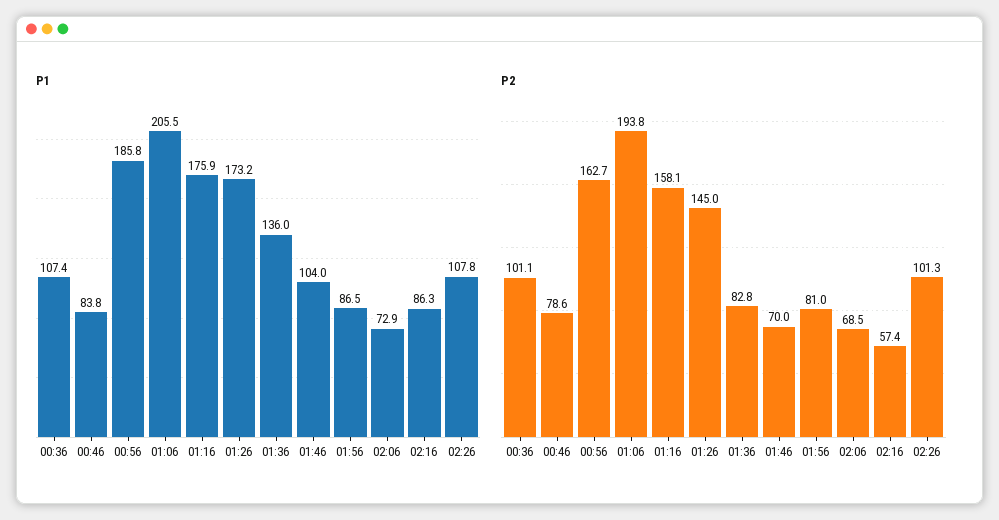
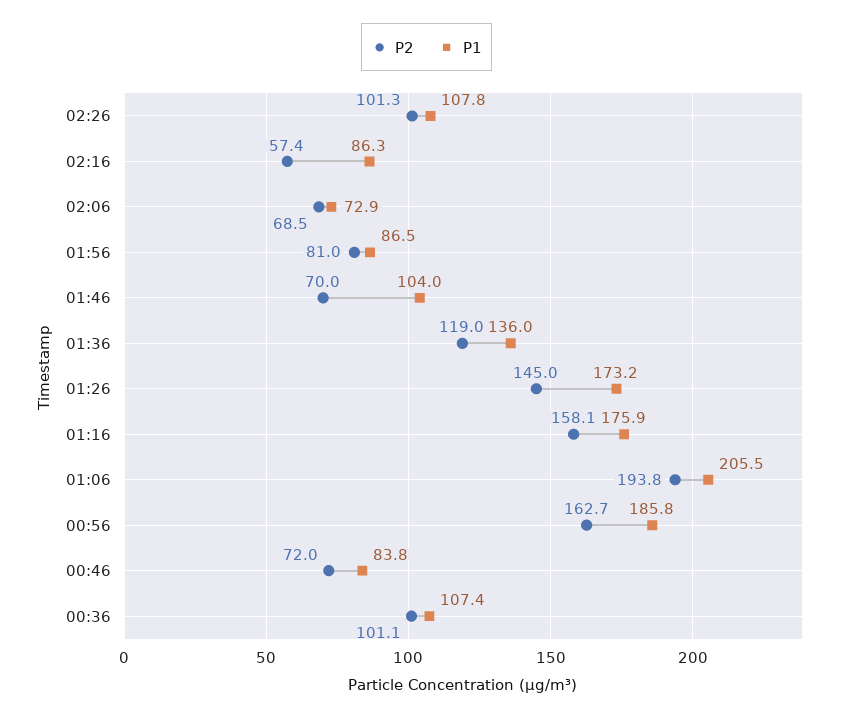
P2, 00:46: 78.6 -> 72
P2, 01:36: 82.8 -> 119

